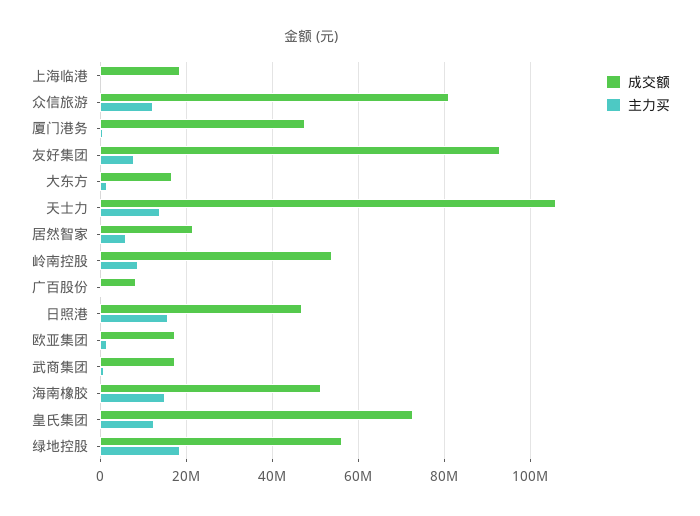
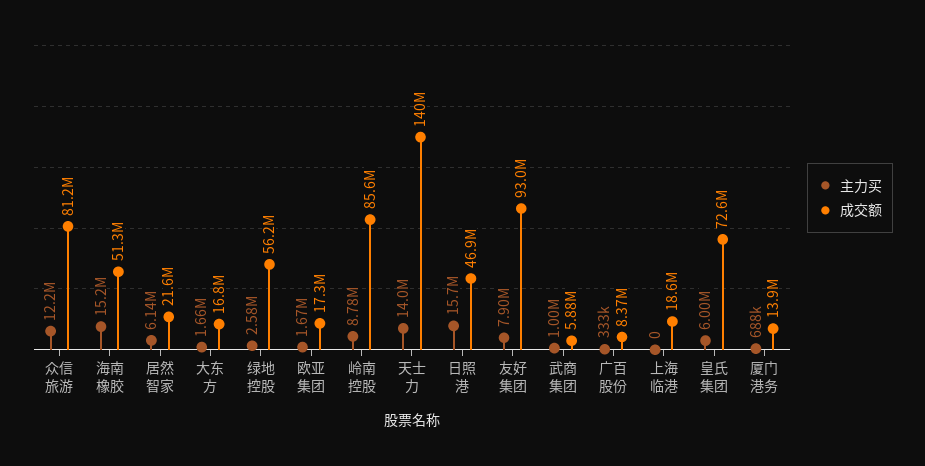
成交额, 厦门港务: 48000000 -> 13900000
成交额, 天士力: 106000000 -> 140000000
成交额, 岭南控股: 54000000 -> 85600000
成交额, 武商集团: 18000000 -> 5880000
主力买, 皇氏集团: 12000000 -> 6000000
主力买, 绿地控股: 18000000 -> 2580000

